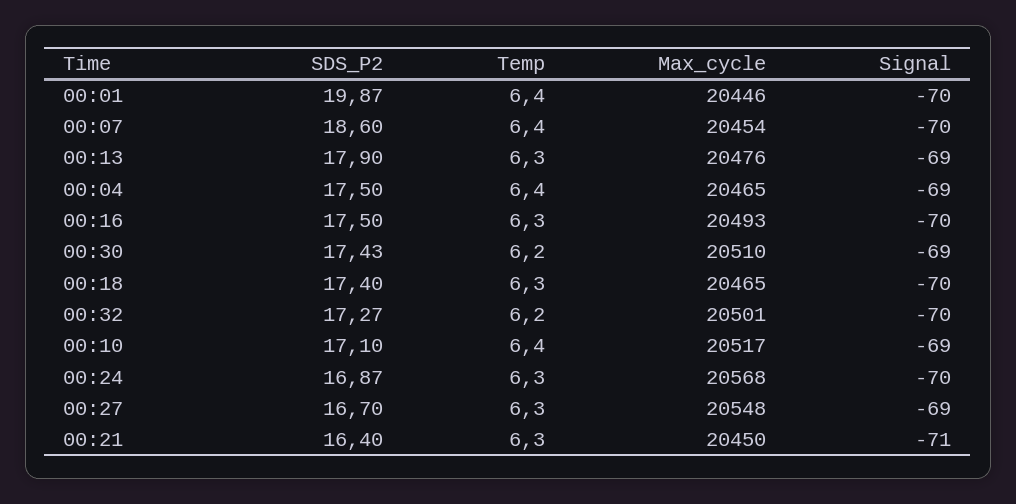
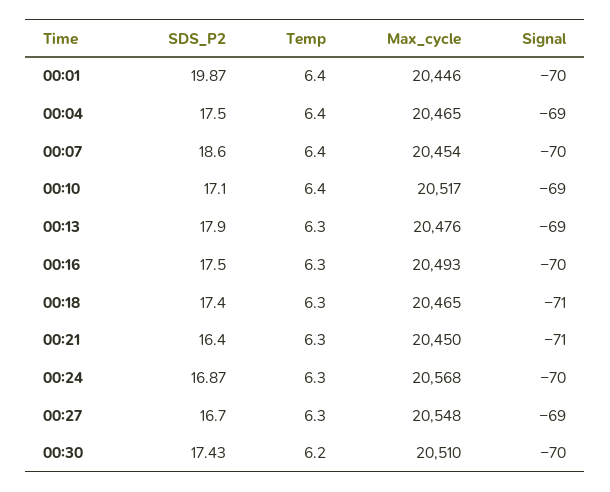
Signal, 00:30: -69 -> -70
Signal, 00:18: -70 -> -71
SDS_P2, 00:32: 17.27 -> none
Temp, 00:32: 6.2 -> none
Max_cycle, 00:32: 20501 -> none
Signal, 00:32: -70 -> none

